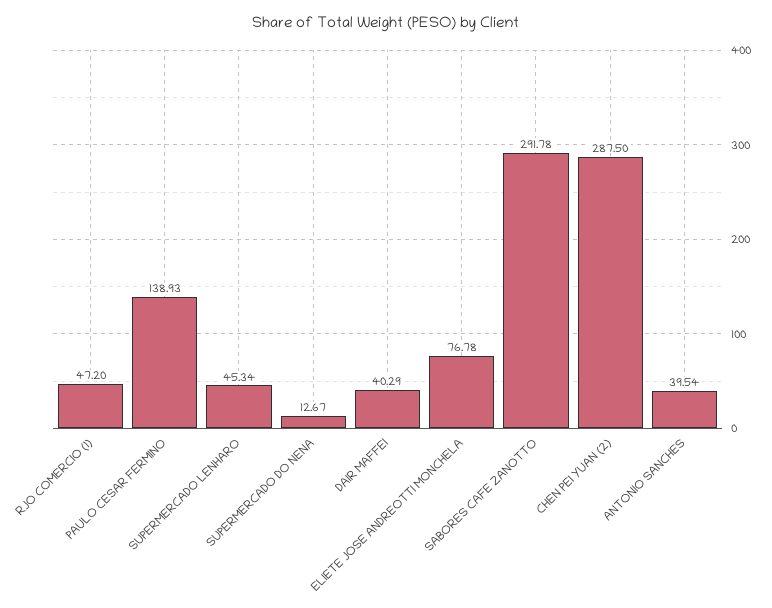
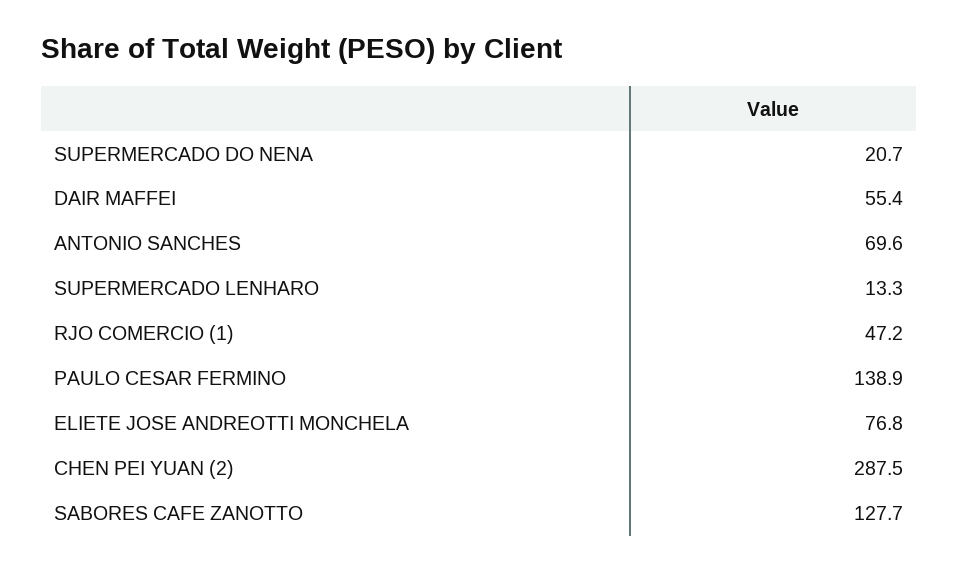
SUPERMERCADO LENHARO: 45.34 -> 13.3
SUPERMERCADO DO NENA: 12.67 -> 20.7
DAIR MAFFEI: 40.29 -> 55.4
SABORES CAFE ZANOTTO: 291.78 -> 127.7
ANTONIO SANCHES: 39.54 -> 69.6

